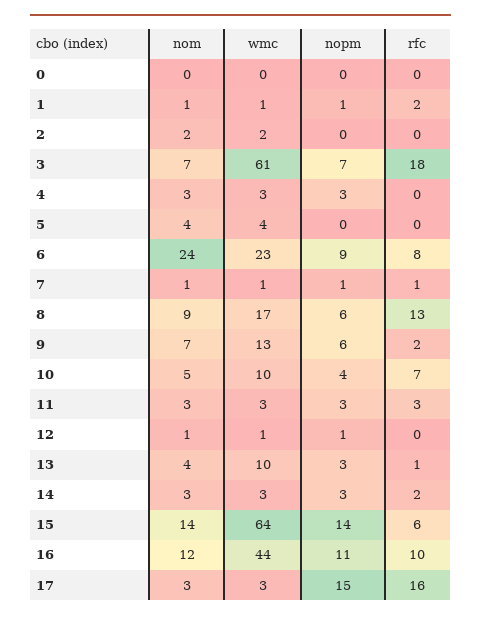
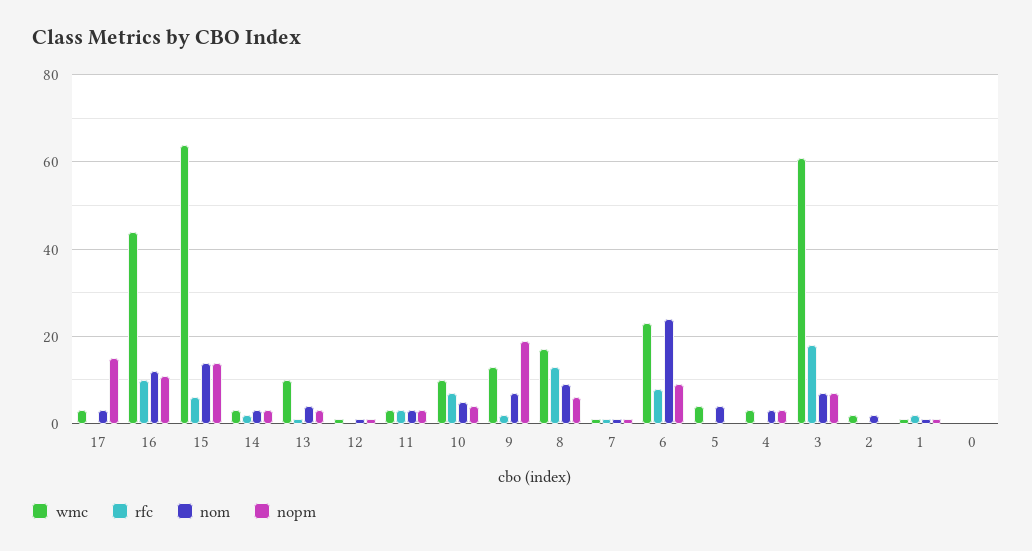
nopm, 9: 6 -> 20
rfc, 17: 16 -> 0

